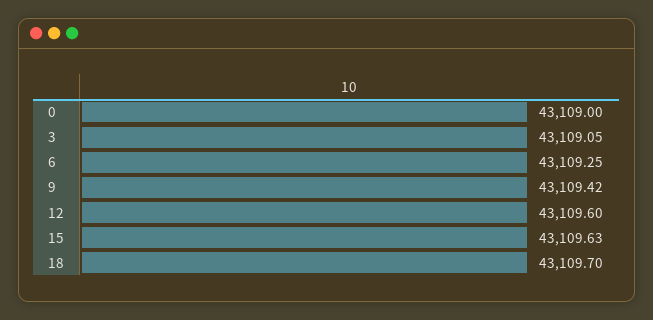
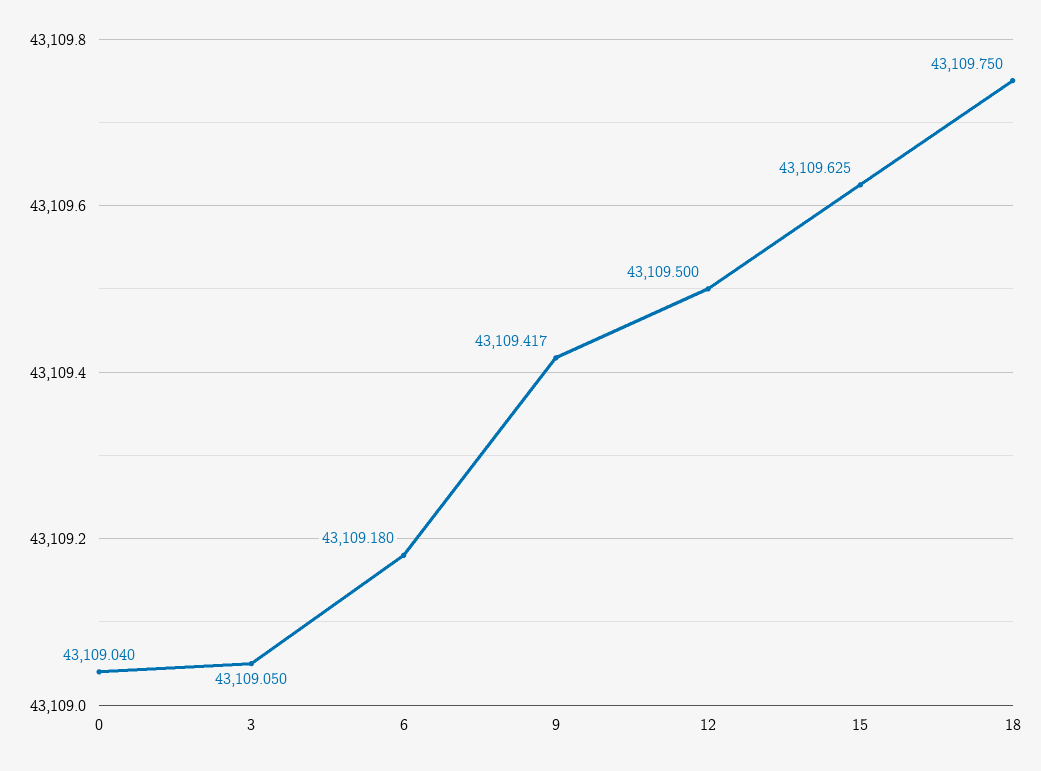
0: 43109 -> 43109.04
6: 43109.25 -> 43109.18
12: 43109.6 -> 43109.5
18: 43109.7 -> 43109.75

